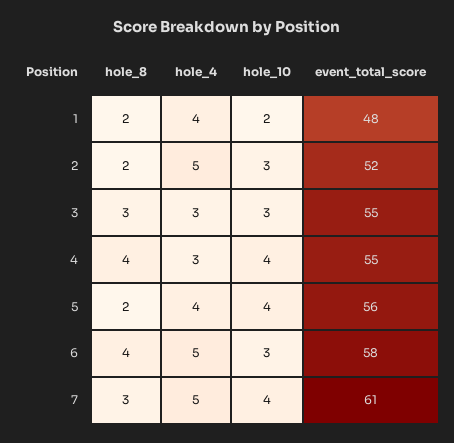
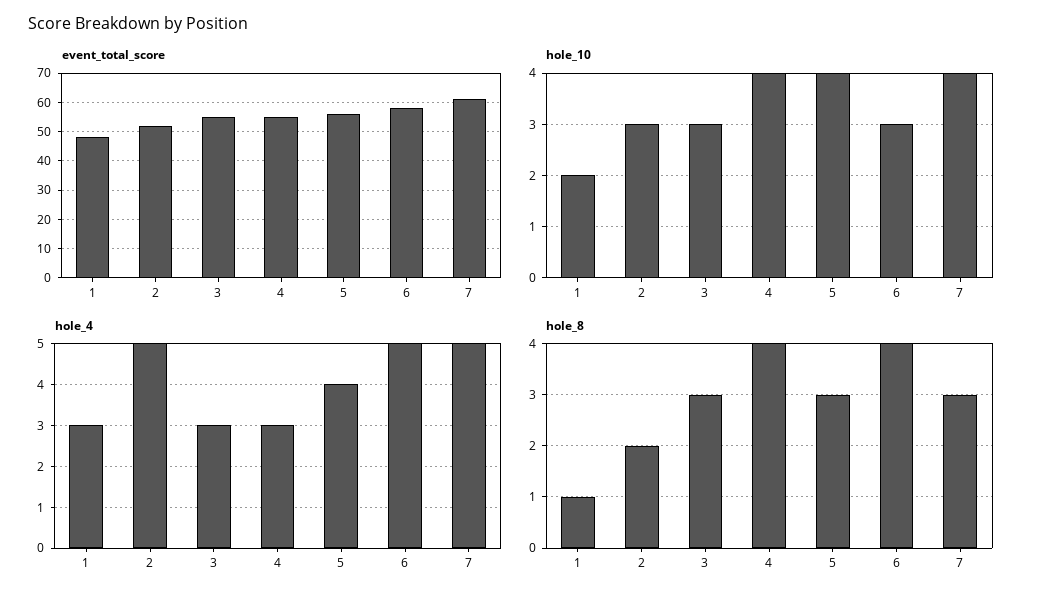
hole_8, 1: 2 -> 1
hole_4, 1: 4 -> 3
hole_8, 5: 2 -> 3

